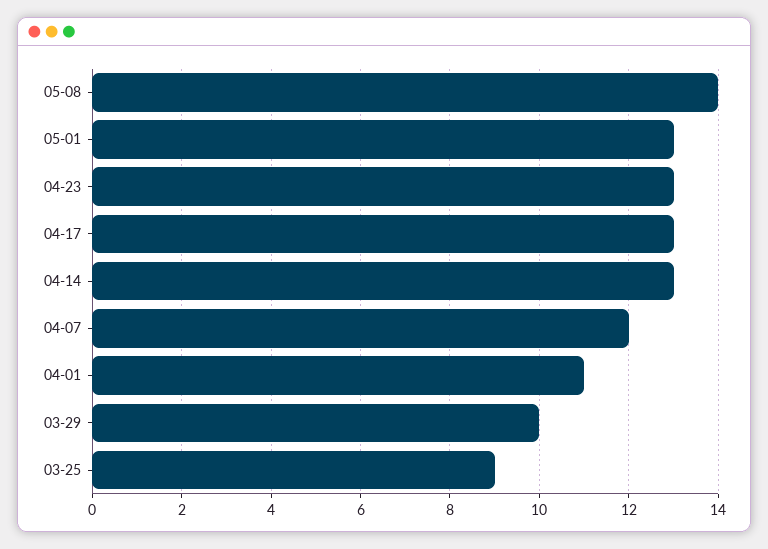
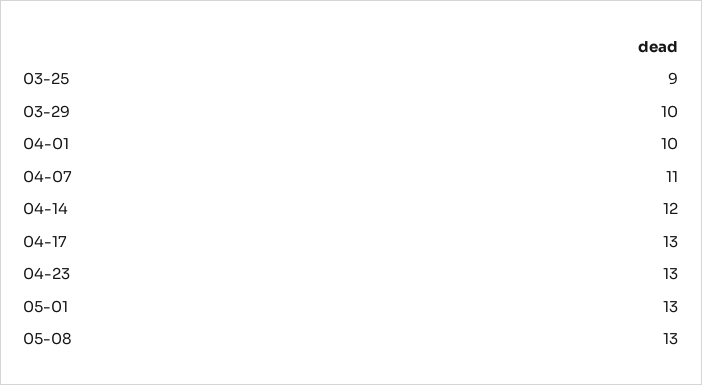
05-08: 14 -> 13
04-14: 13 -> 12
04-07: 12 -> 11
04-01: 11 -> 10

